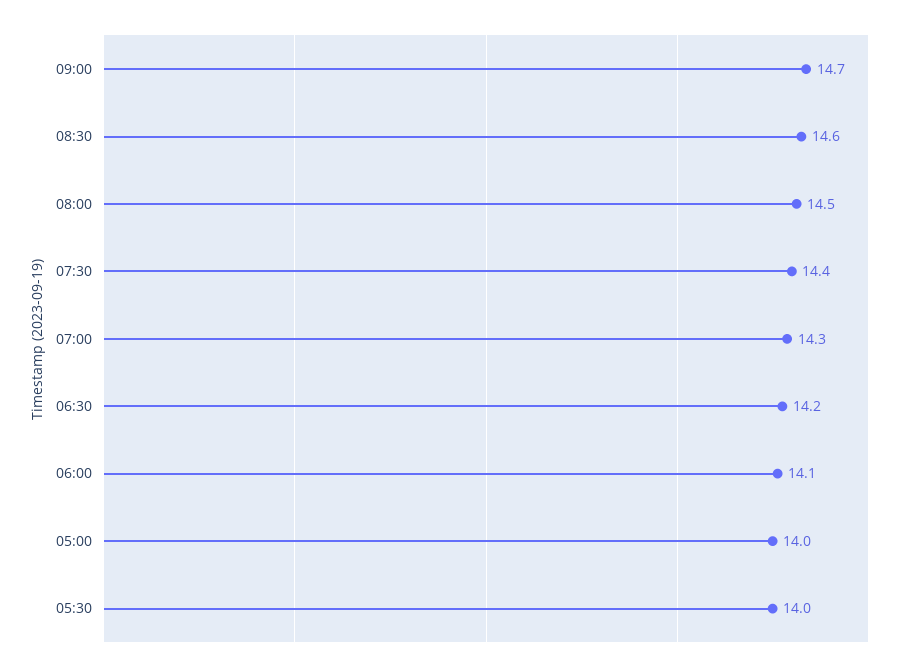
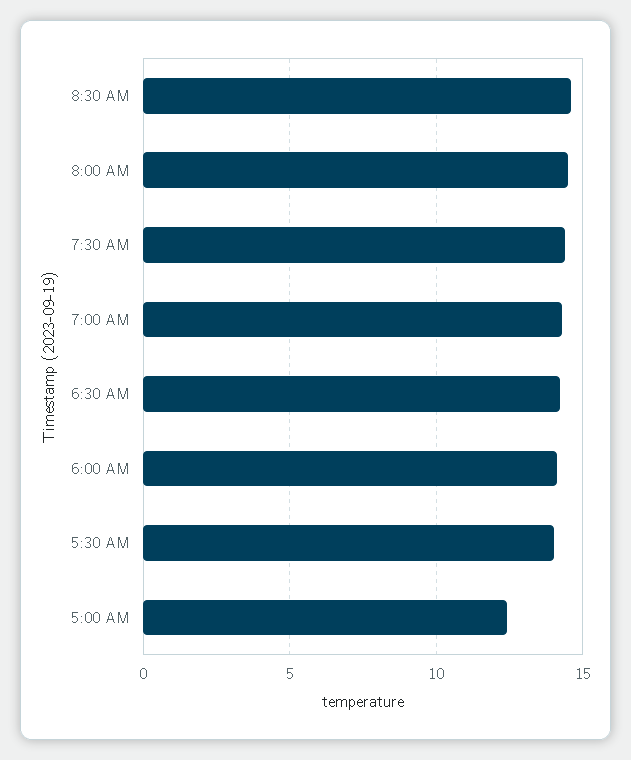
09:00: 14.7 -> none
05:00: 14 -> 12.5

